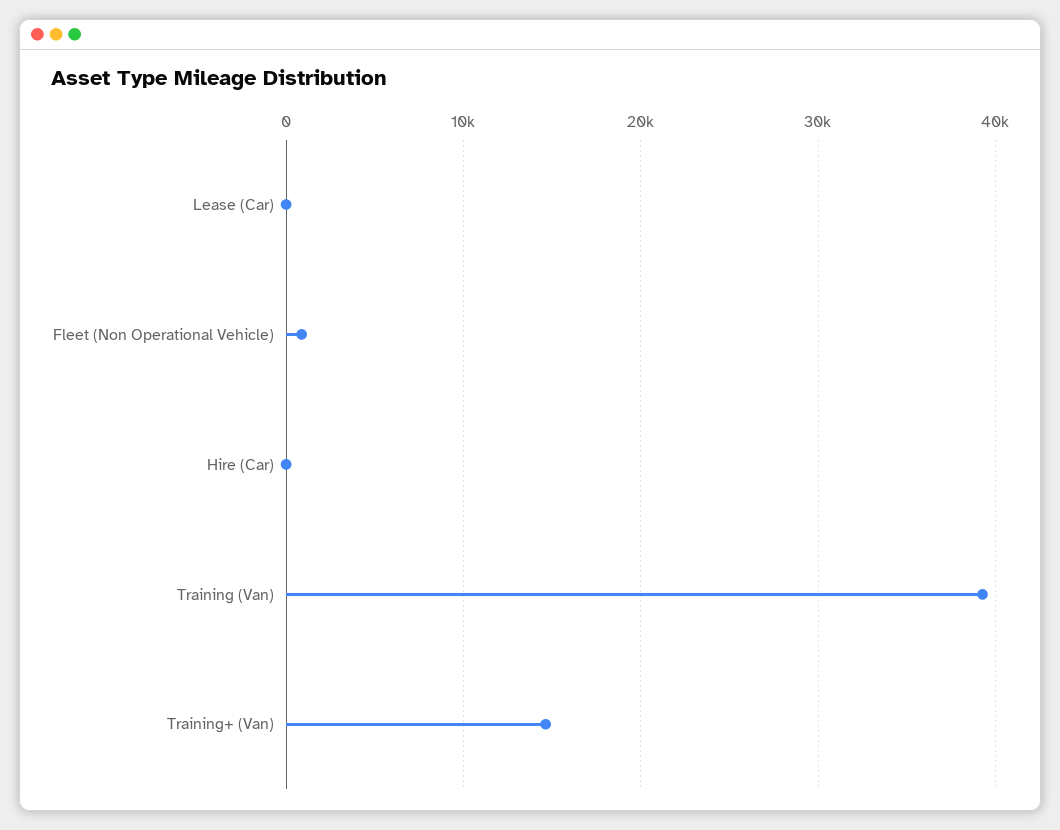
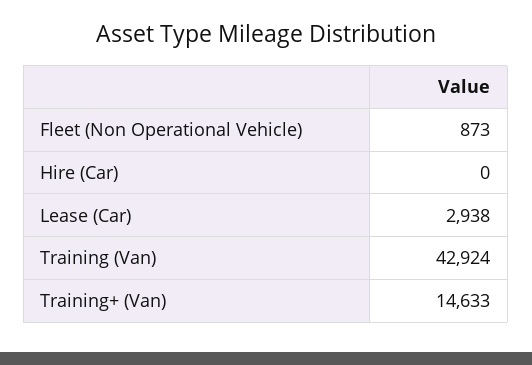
Lease (Car): 0 -> 2938
Training (Van): 39000 -> 42924

